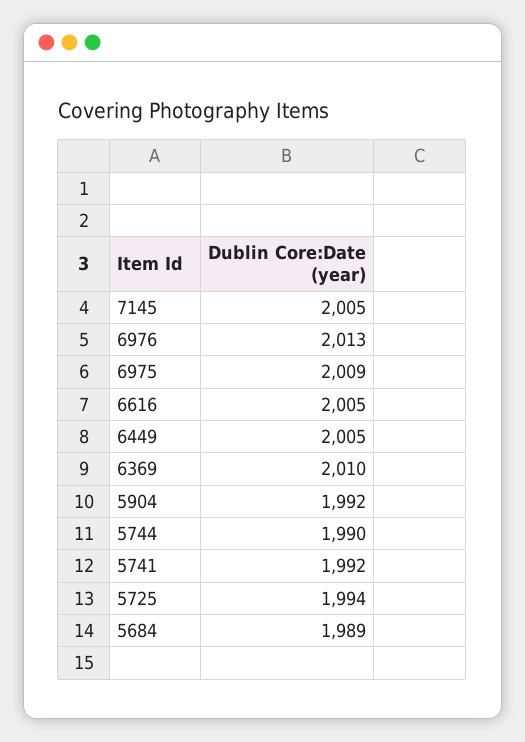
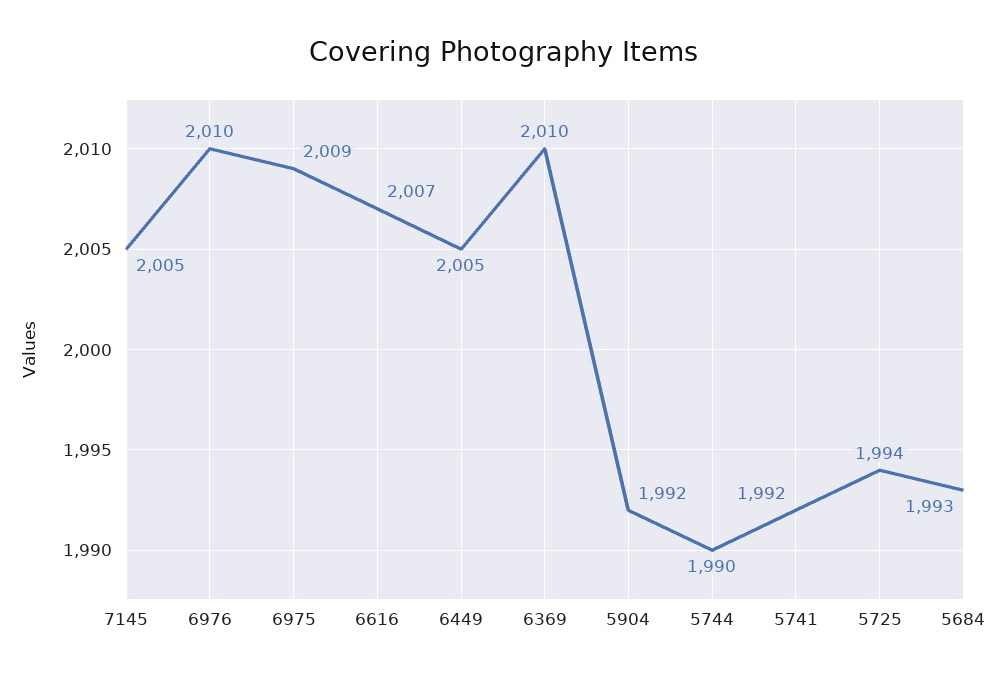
6976: 2013 -> 2010
6616: 2005 -> 2007
5684: 1989 -> 1993

